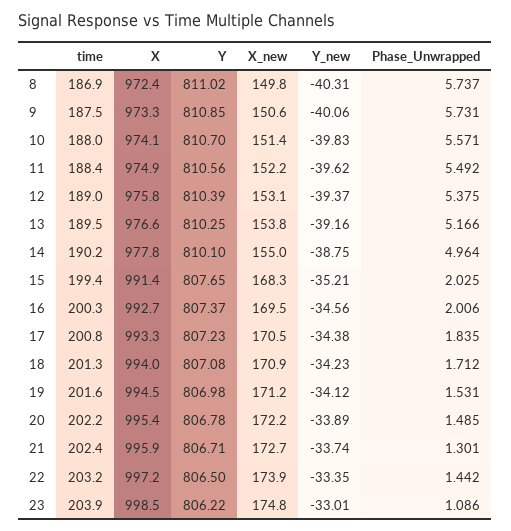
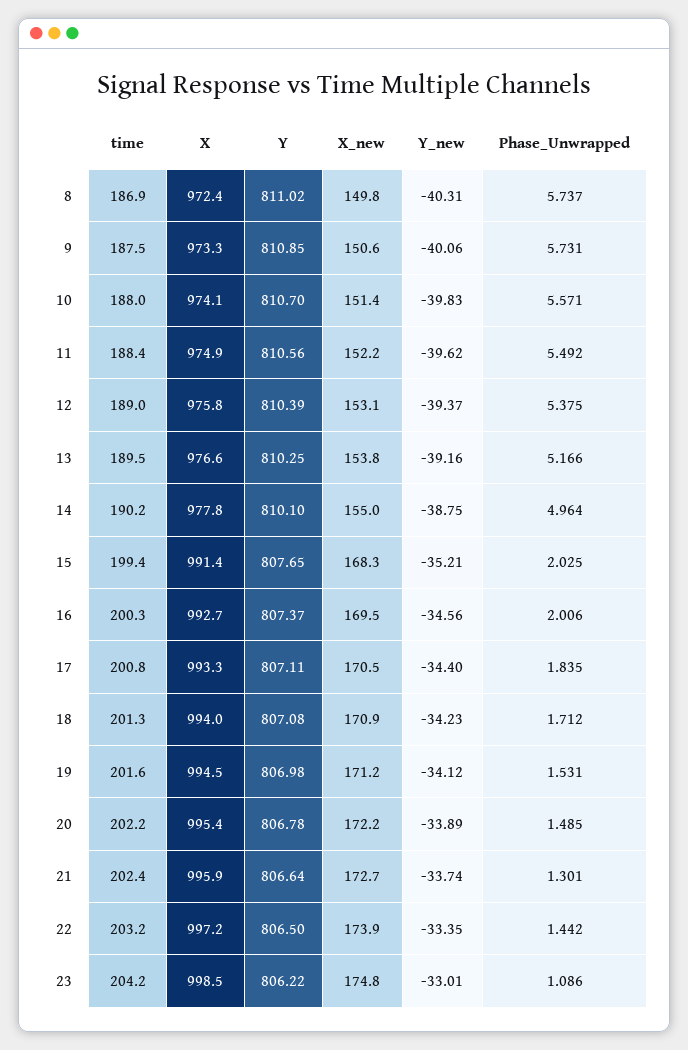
Y, 17: 807.23 -> 807.11
Y_new, 17: -34.38 -> -34.4
Y, 21: 806.71 -> 806.64
time, 23: 203.9 -> 204.2

